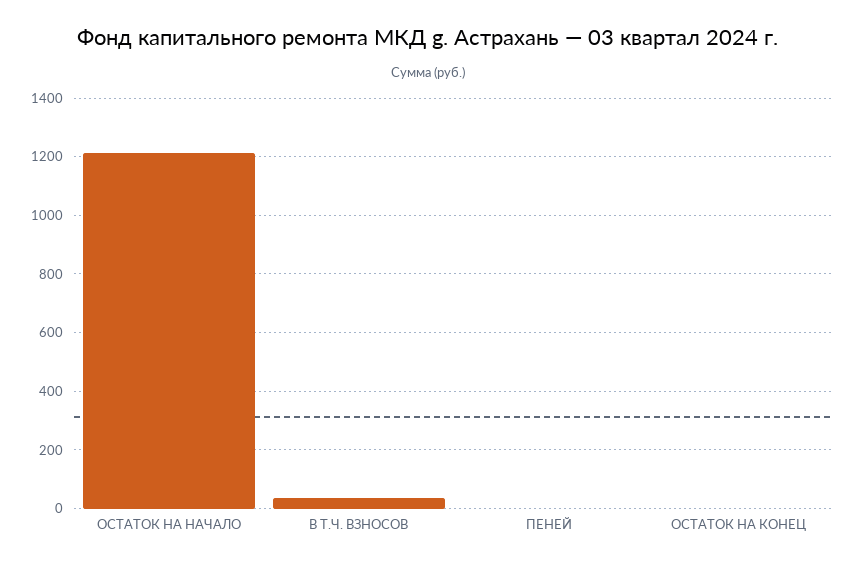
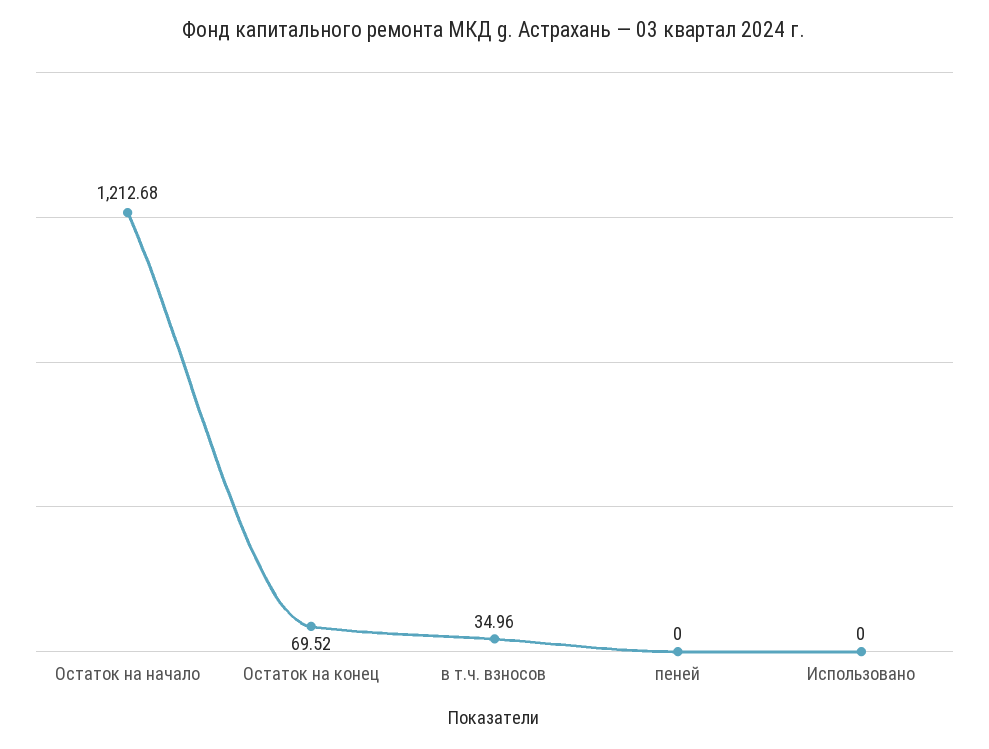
ОСТАТОК НА КОНЕЦ: 0 -> 69.52
Использовано: none -> 0

